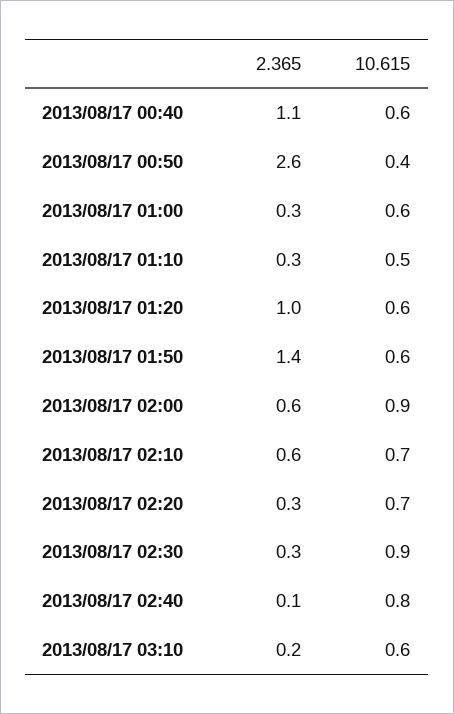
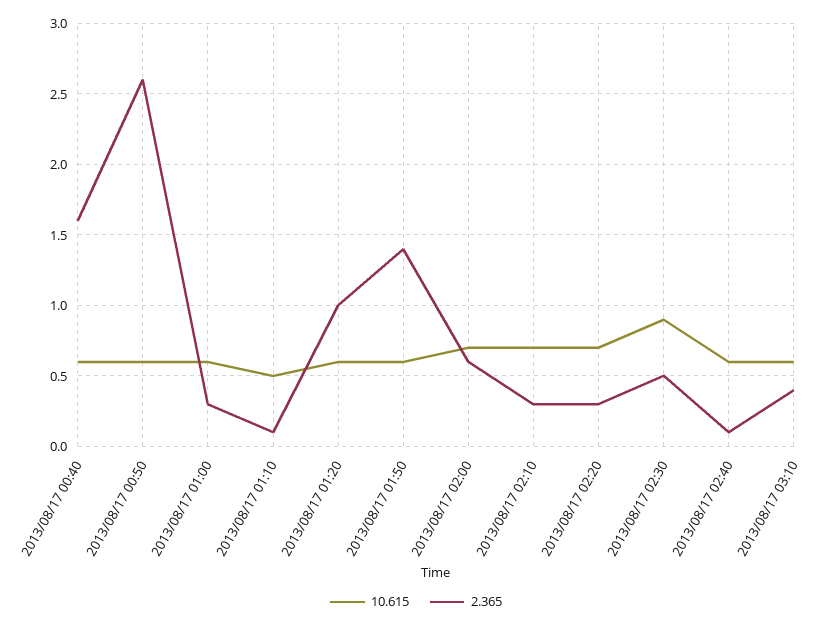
2.365, 2013/08/17 00:40: 1.1 -> 1.6
10.615, 2013/08/17 00:50: 0.4 -> 0.6
2.365, 2013/08/17 01:10: 0.3 -> 0.1
10.615, 2013/08/17 02:00: 0.9 -> 0.7
2.365, 2013/08/17 02:10: 0.6 -> 0.3
2.365, 2013/08/17 02:30: 0.3 -> 0.5
10.615, 2013/08/17 02:40: 0.8 -> 0.6
2.365, 2013/08/17 03:10: 0.2 -> 0.4

